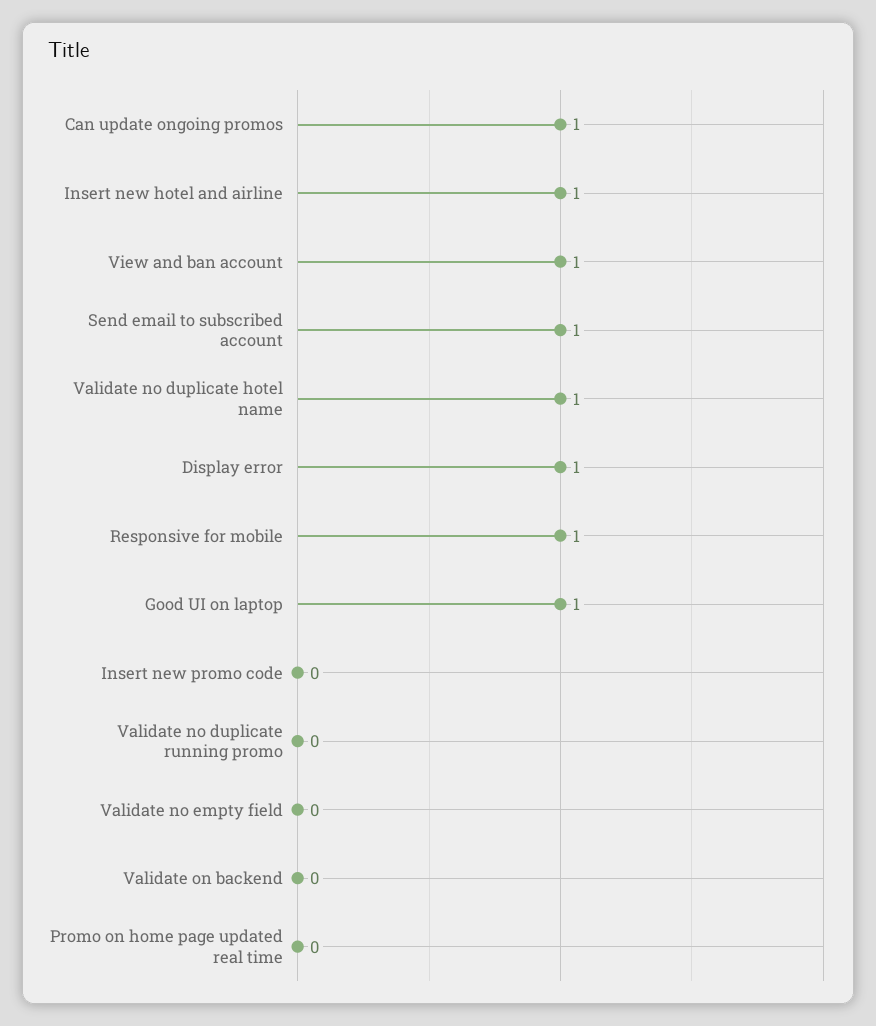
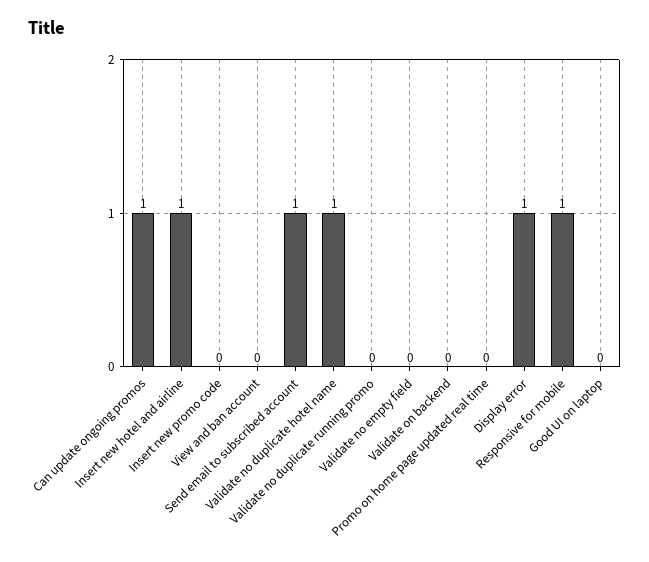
View and ban account: 1 -> 0
Good UI on laptop: 1 -> 0

